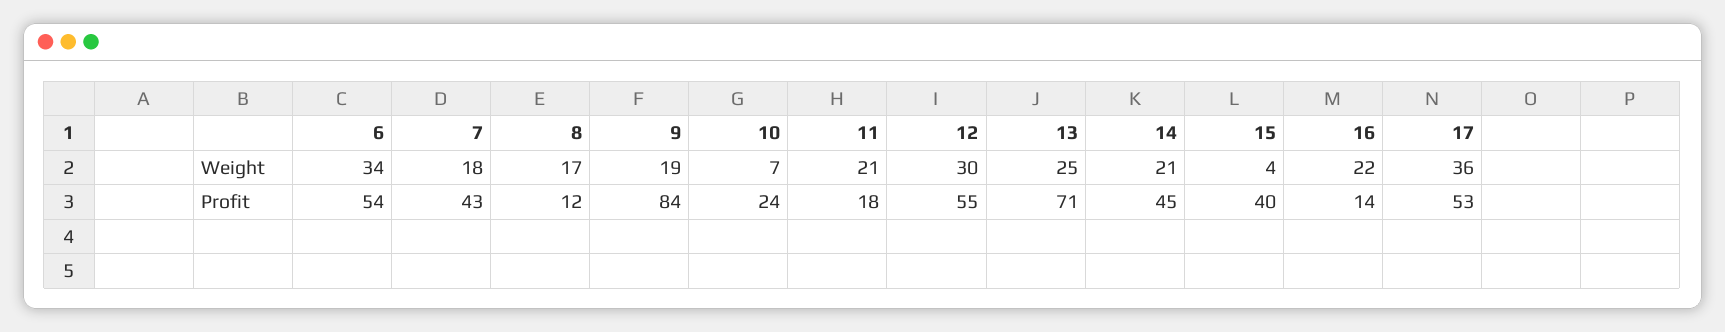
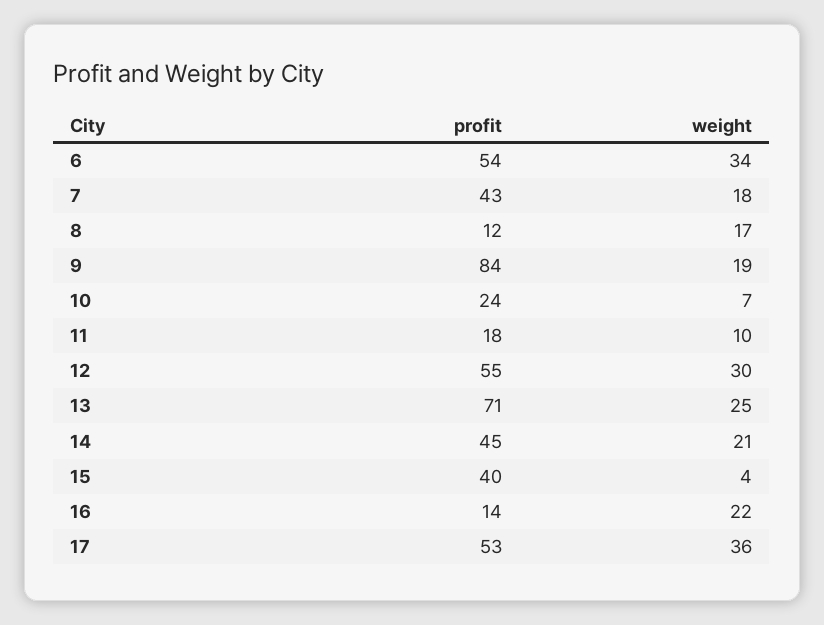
11, Weight: 21 -> 10

